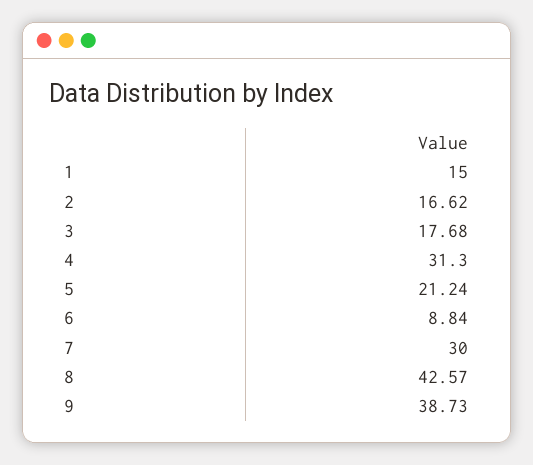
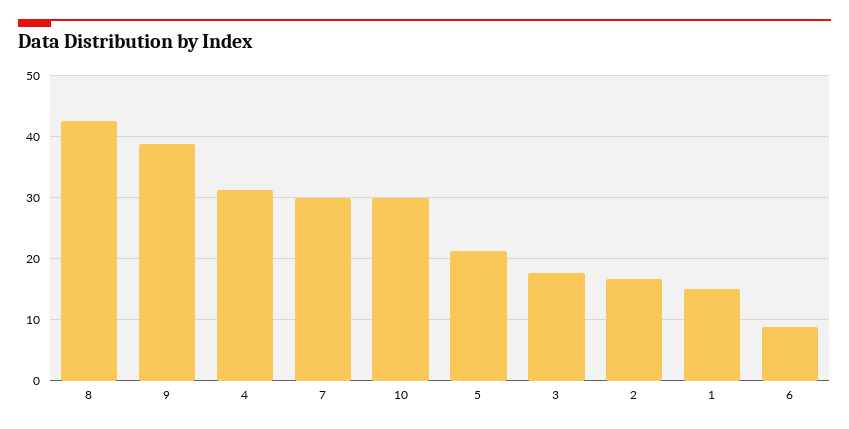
10: none -> 30

